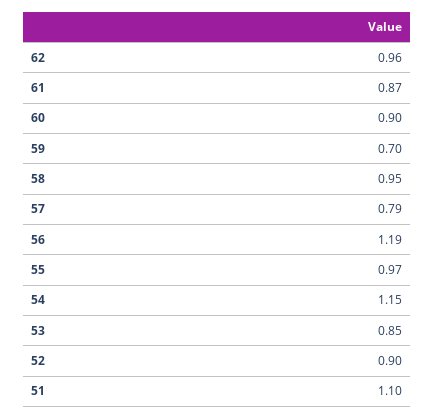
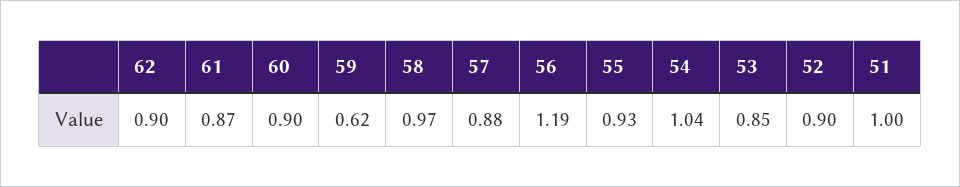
62: 0.96 -> 0.9
59: 0.7 -> 0.62
58: 0.95 -> 0.97
57: 0.79 -> 0.88
55: 0.97 -> 0.93
54: 1.15 -> 1.04
51: 1.1 -> 1

